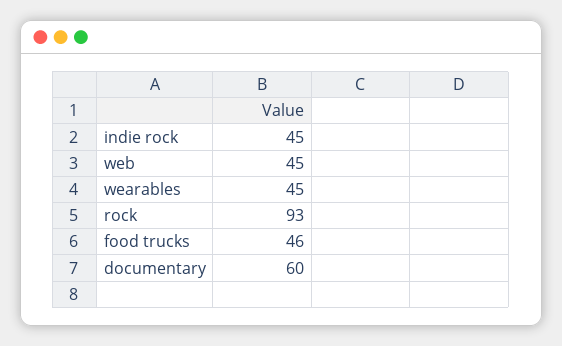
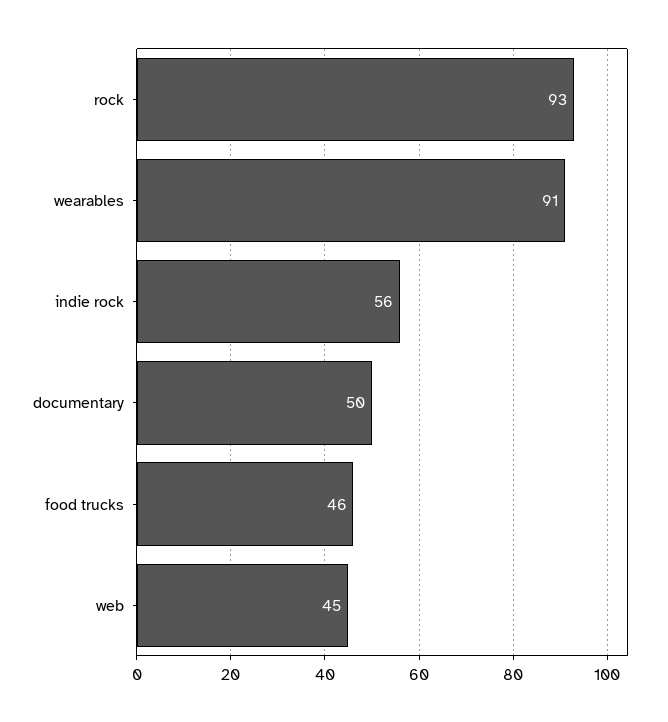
indie rock: 45 -> 56
wearables: 45 -> 91
documentary: 60 -> 50

